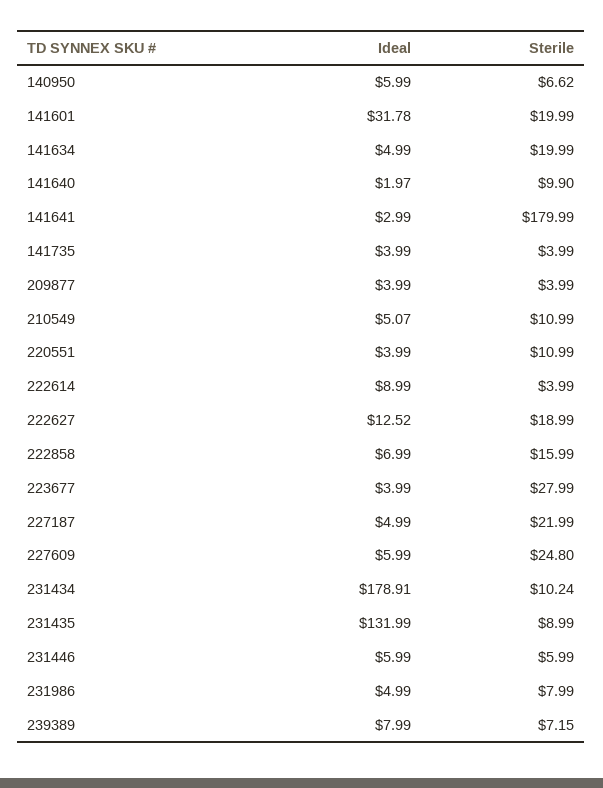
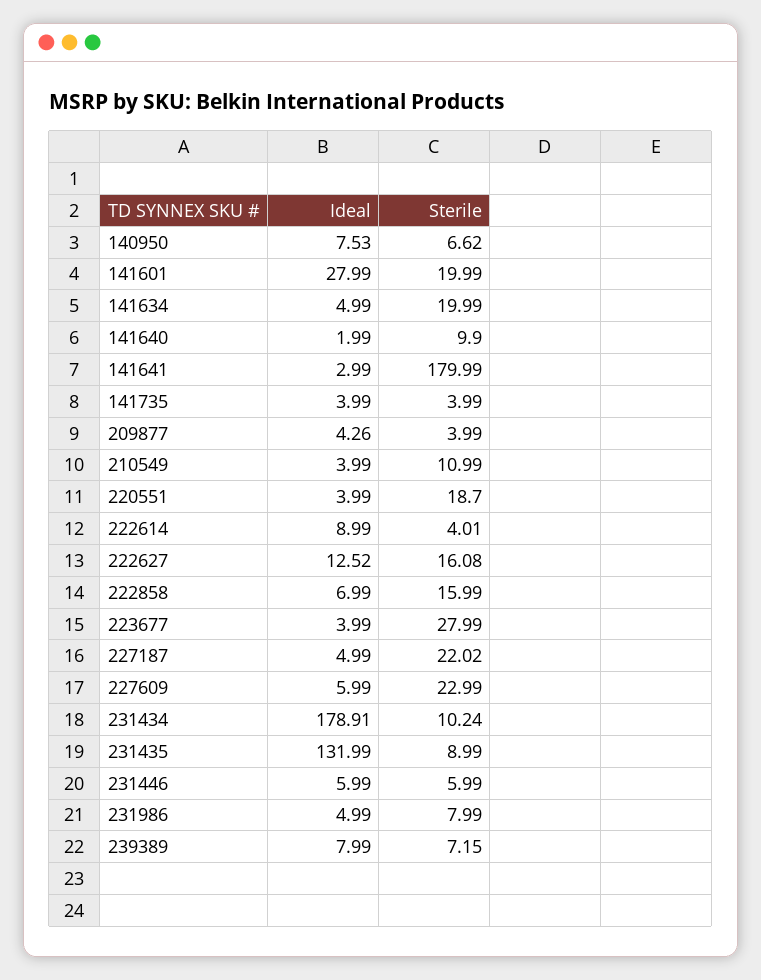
Ideal, 140950: 5.99 -> 7.53
Ideal, 141601: 31.78 -> 27.99
Ideal, 141640: 1.97 -> 1.99
Ideal, 209877: 3.99 -> 4.26
Ideal, 210549: 5.07 -> 3.99
Sterile, 220551: 10.99 -> 18.7
Sterile, 222614: 3.99 -> 4.01
Sterile, 222627: 18.99 -> 16.08
Sterile, 227187: 21.99 -> 22.02
Sterile, 227609: 24.8 -> 22.99

